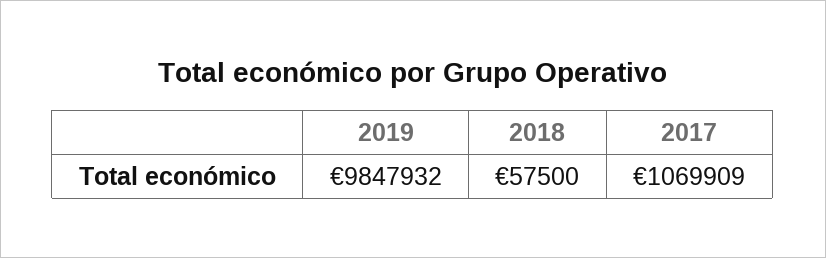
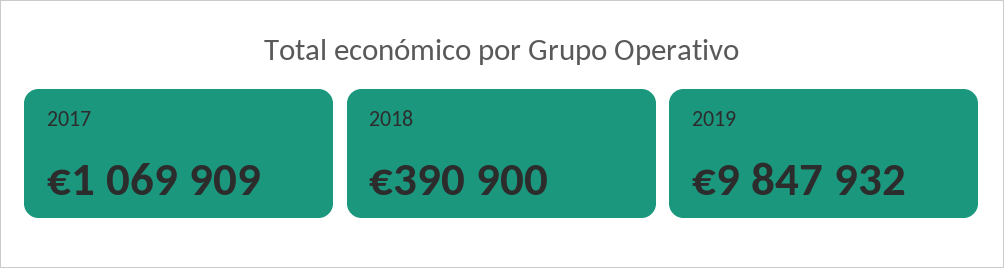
2018: 57500 -> 390900

